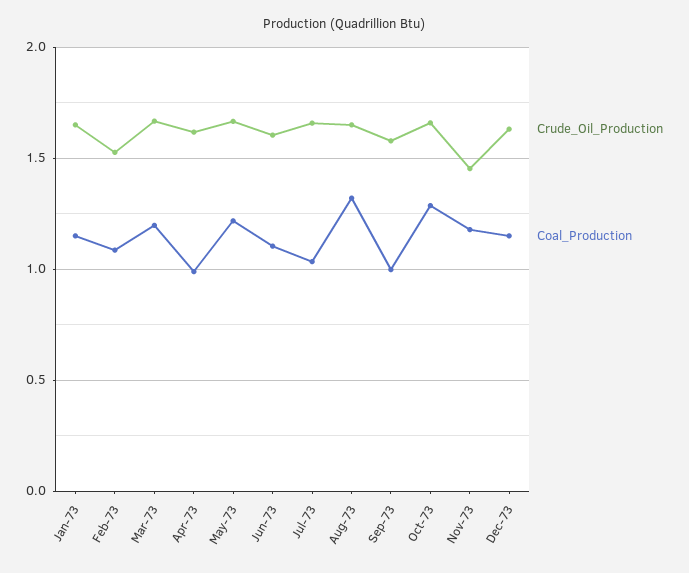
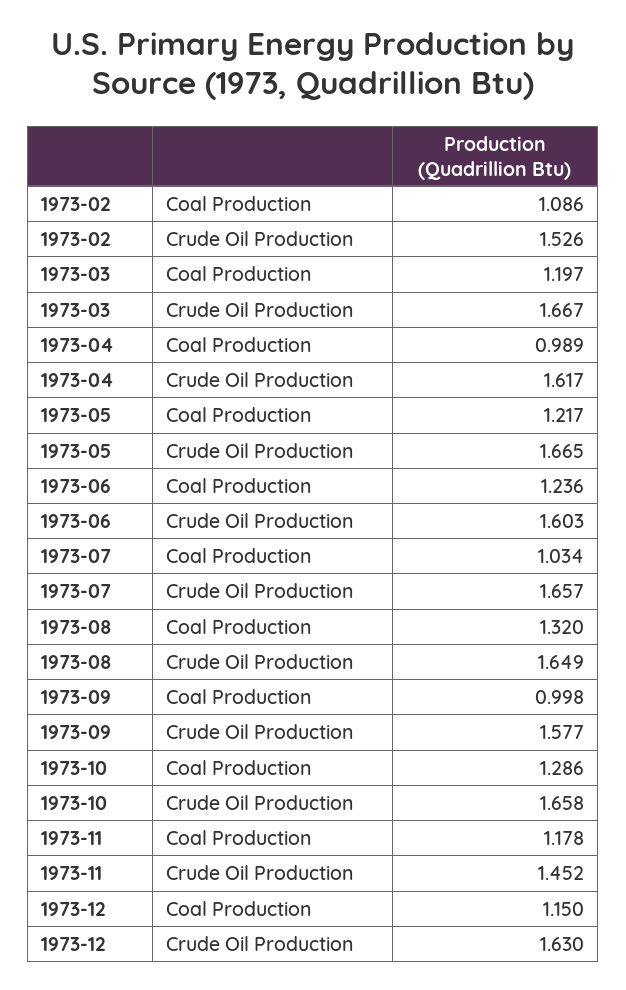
Crude_Oil_Production, Jan-73: 1.65 -> none
Coal_Production, Jan-73: 1.15 -> none
Coal_Production, Jun-73: 1.1 -> 1.236

